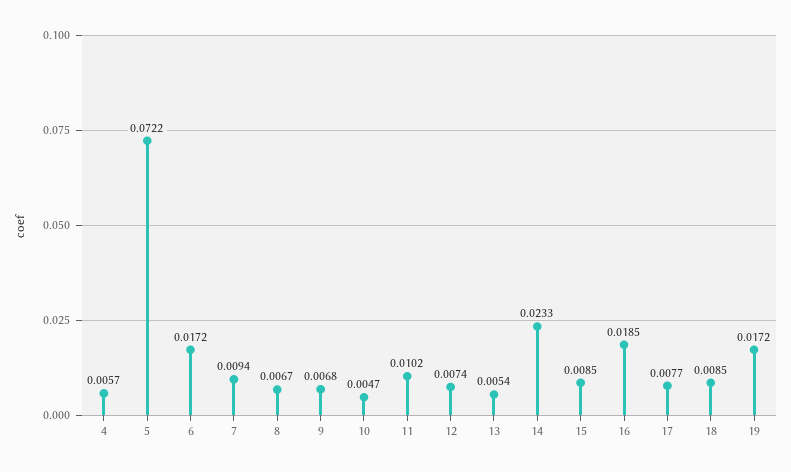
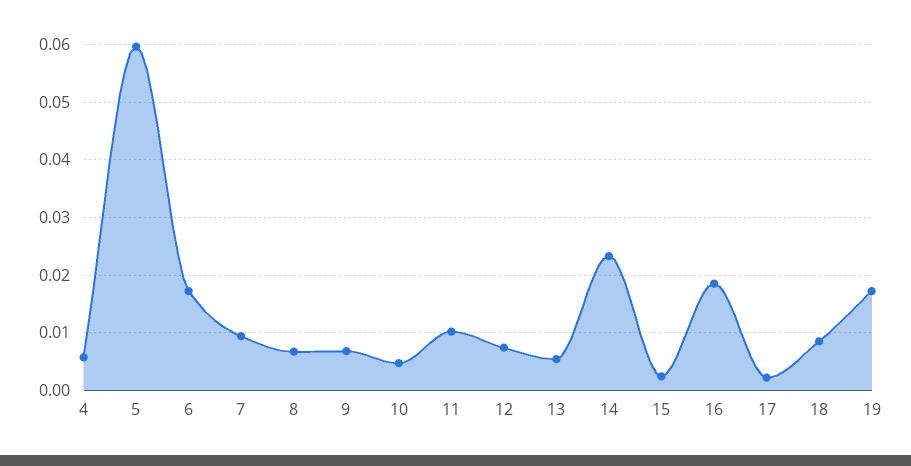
5: 0.0722 -> 0.06
15: 0.0085 -> 0.002
17: 0.0077 -> 0.002

